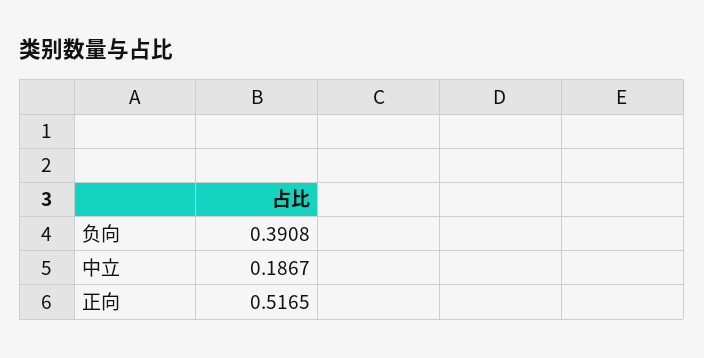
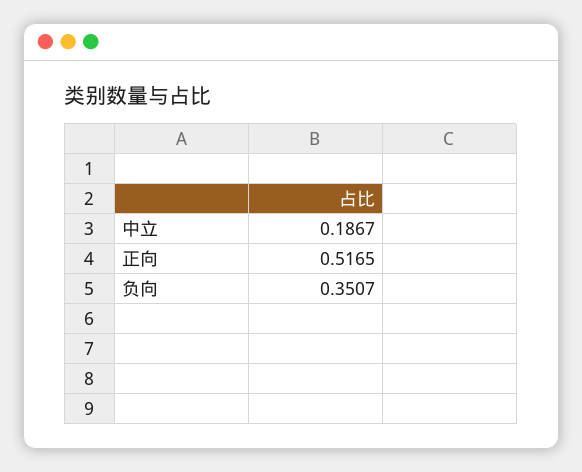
负向: 0.3908 -> 0.3507

